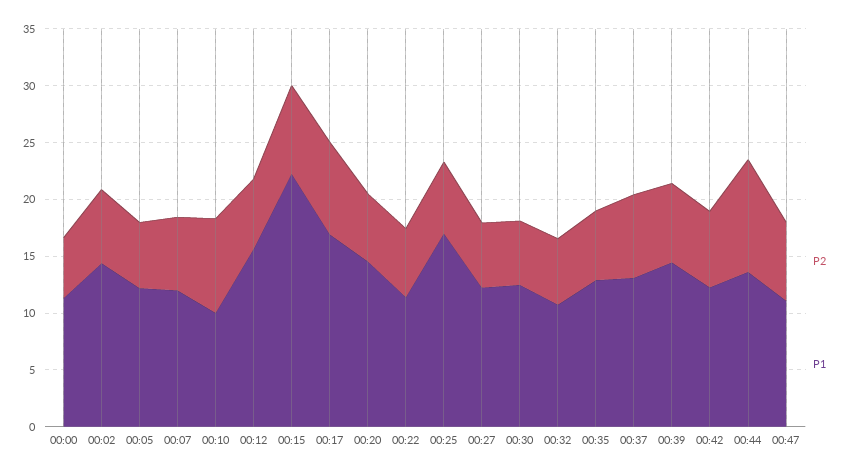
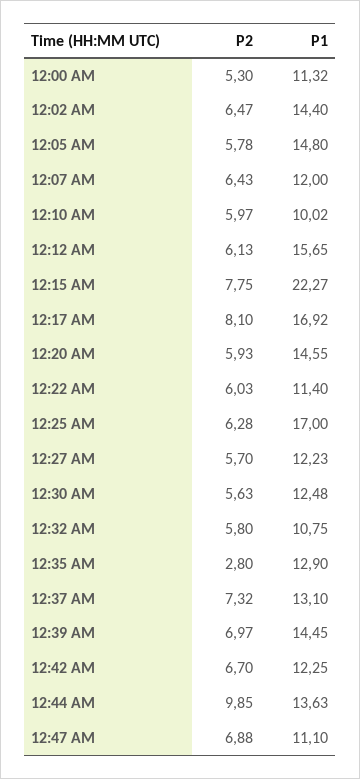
P1, 00:05: 12 -> 14.8
P2, 00:10: 8 -> 5.97
P2, 00:35: 6 -> 2.8

